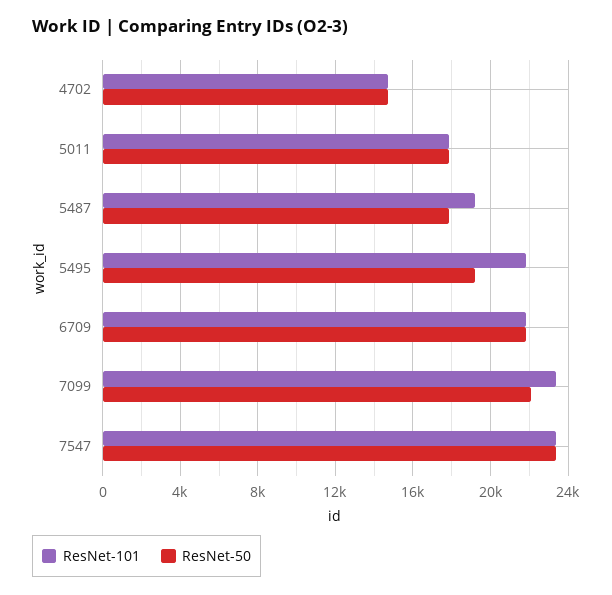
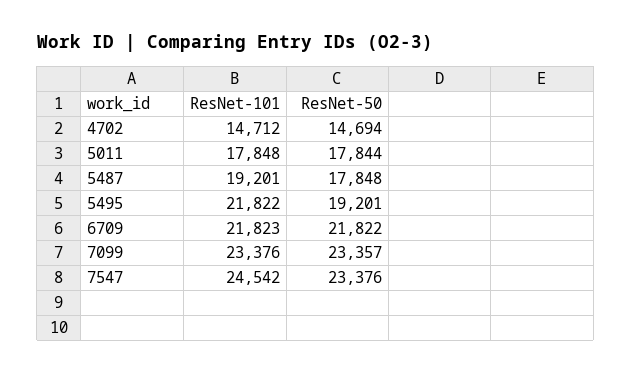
ResNet-50, 7099: 22000 -> 23357
ResNet-101, 7547: 23500 -> 24542

